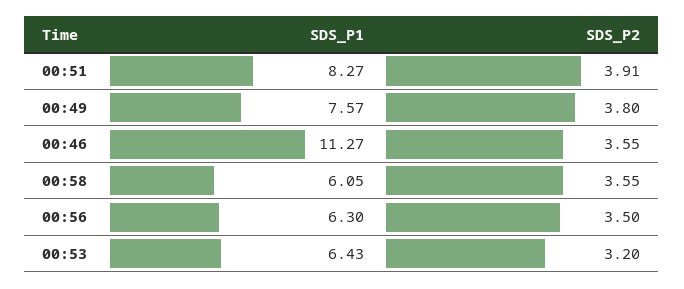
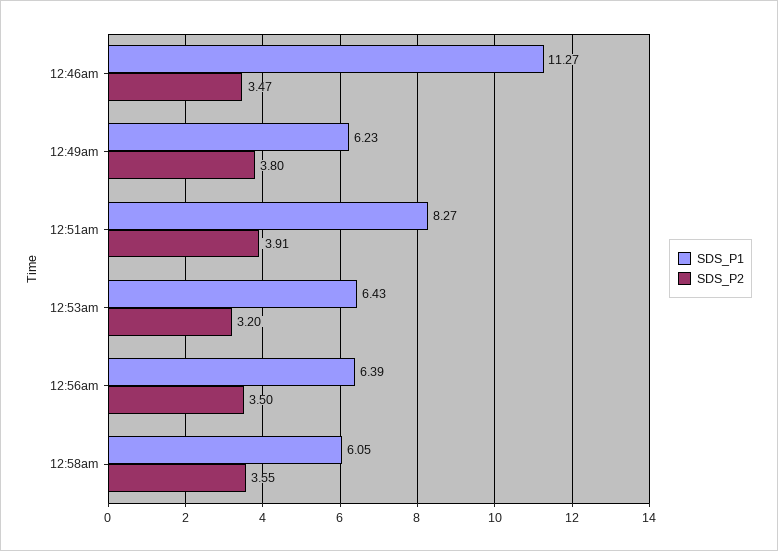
SDS_P1, 00:49: 7.57 -> 6.23
SDS_P2, 00:46: 3.55 -> 3.47
SDS_P1, 00:56: 6.3 -> 6.39

